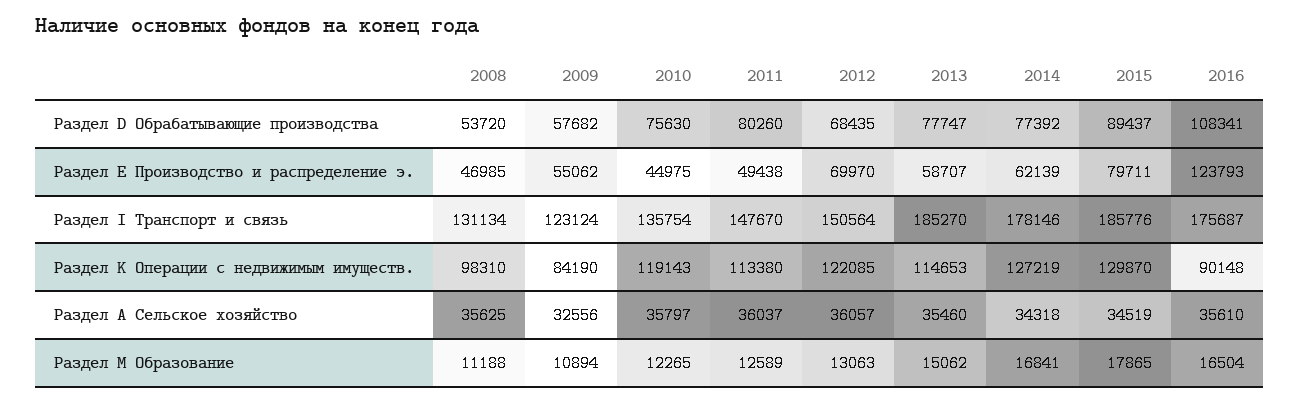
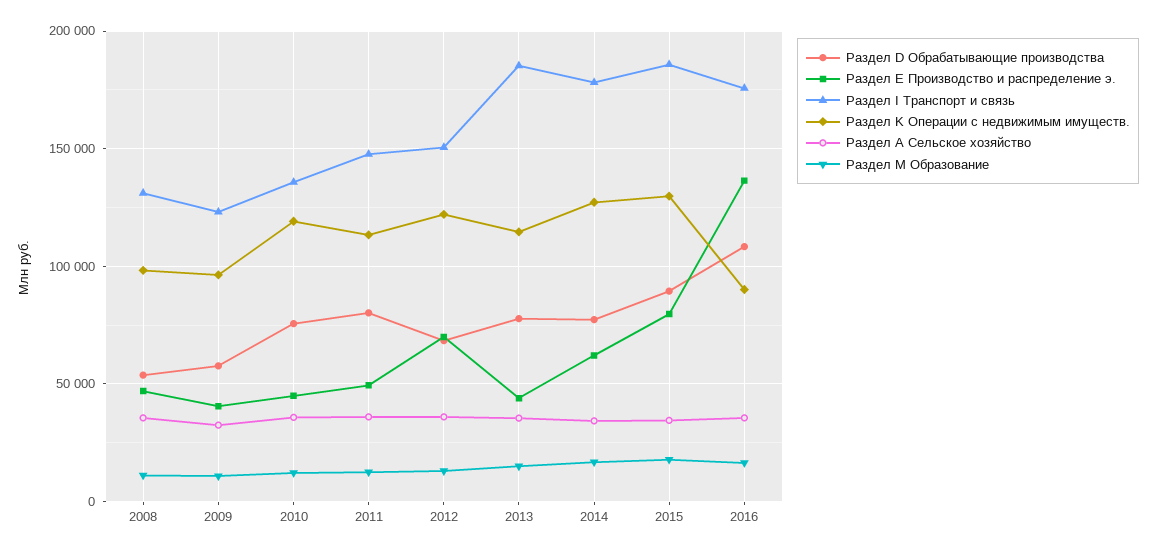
Раздел Е Производство и распределение э., 2009: 55062 -> 40000
Раздел Е Производство и распределение э., 2013: 58707 -> 45000
Раздел Е Производство и распределение э., 2016: 123793 -> 135000
Раздел K Операции с недвижимым имуществ., 2009: 84190 -> 95000

